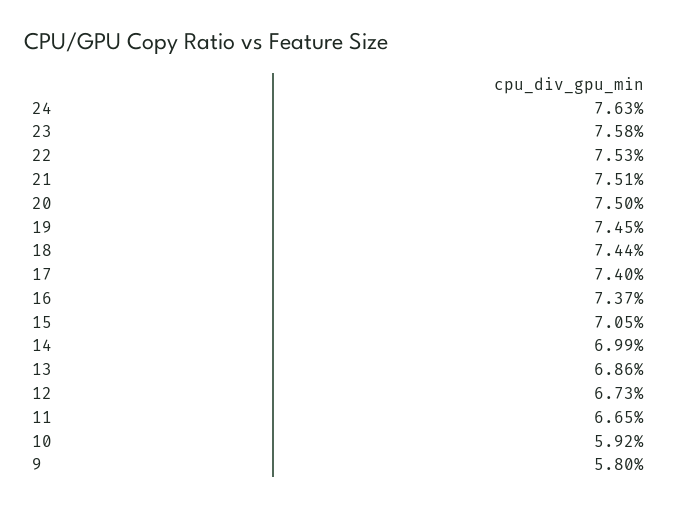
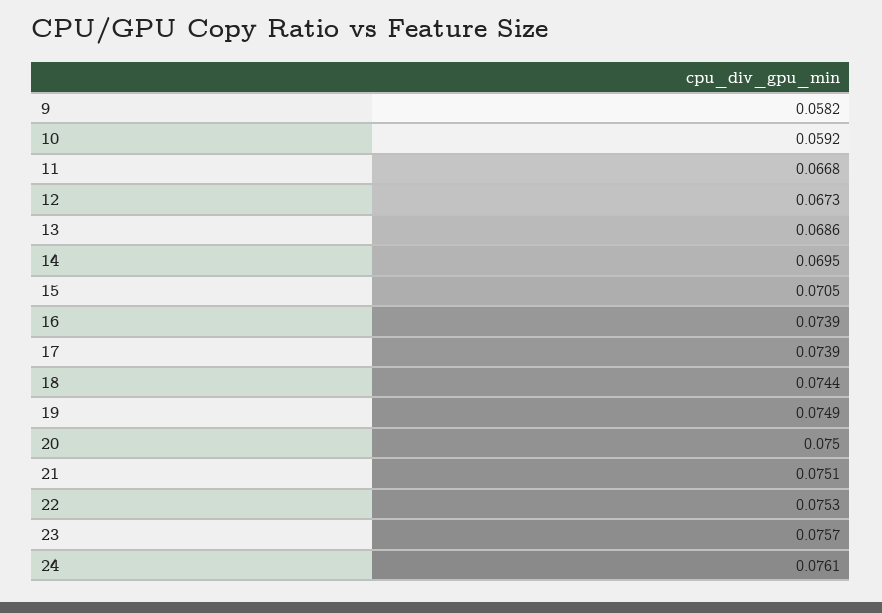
24: 0.0763 -> 0.0761
23: 0.0758 -> 0.0757
19: 0.0745 -> 0.0749
17: 0.074 -> 0.0739
16: 0.0737 -> 0.0739
14: 0.0699 -> 0.0695
11: 0.0665 -> 0.0668
9: 0.058 -> 0.0582

